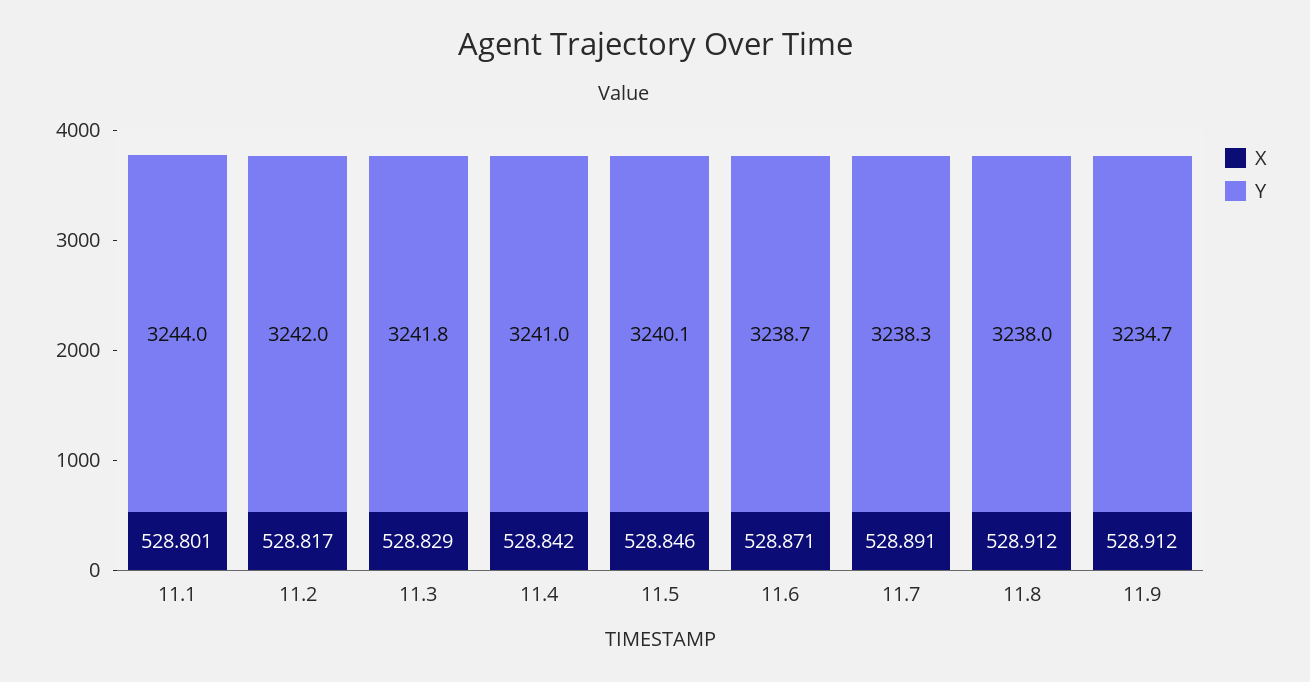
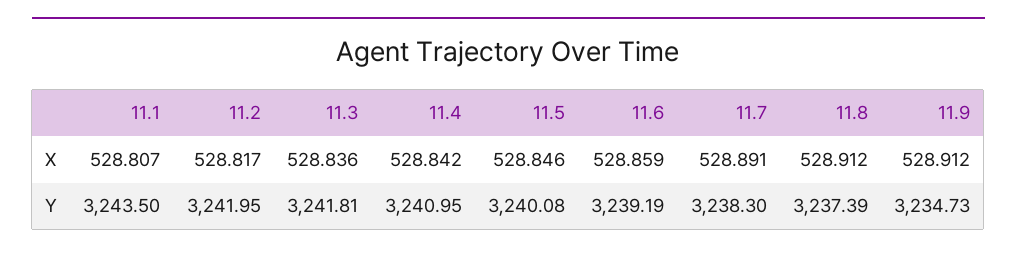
X, 11.1: 528.801 -> 528.807
Y, 11.1: 3244 -> 3243.5
X, 11.3: 528.829 -> 528.836
X, 11.6: 528.871 -> 528.859
Y, 11.6: 3238.7 -> 3239.19
Y, 11.8: 3238 -> 3237.39

